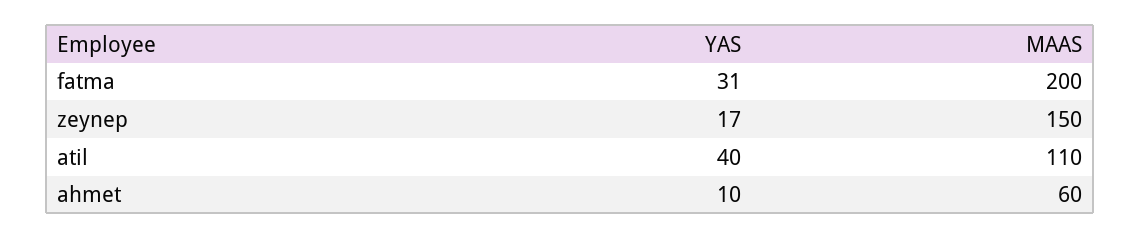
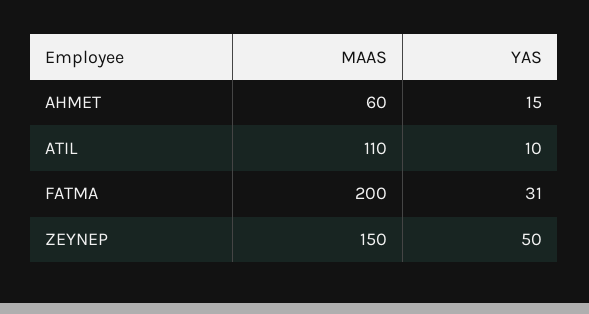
YAS, zeynep: 17 -> 50
YAS, atil: 40 -> 10
YAS, ahmet: 10 -> 15

